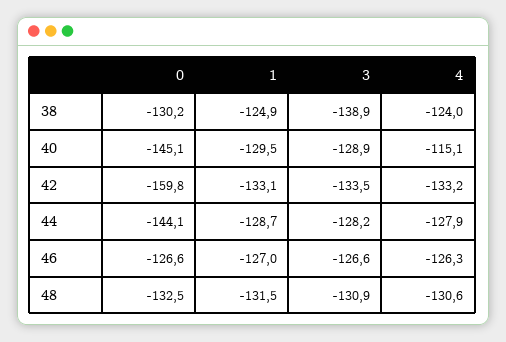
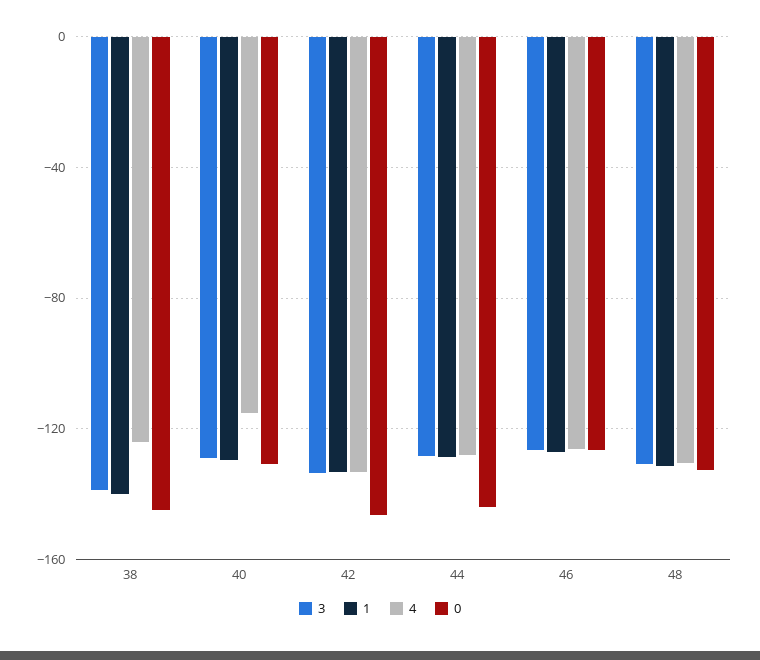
0, 38: -130.2 -> -145
1, 38: -124.9 -> -140
0, 40: -145.1 -> -130
0, 42: -159.8 -> -145

